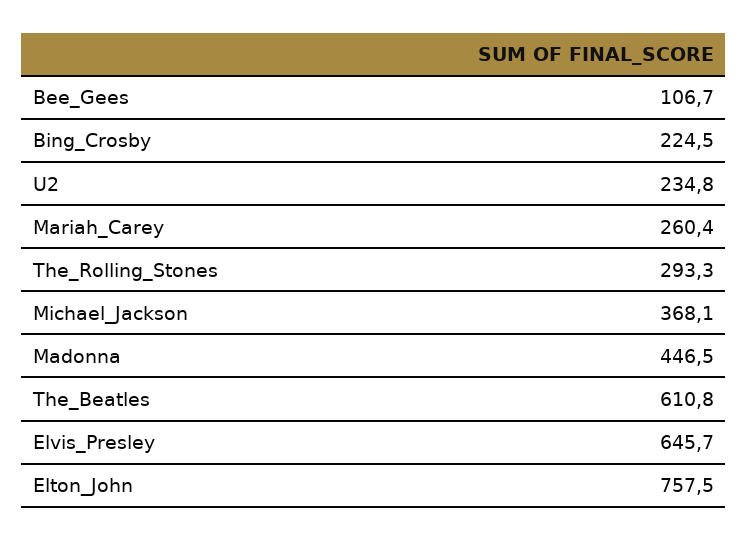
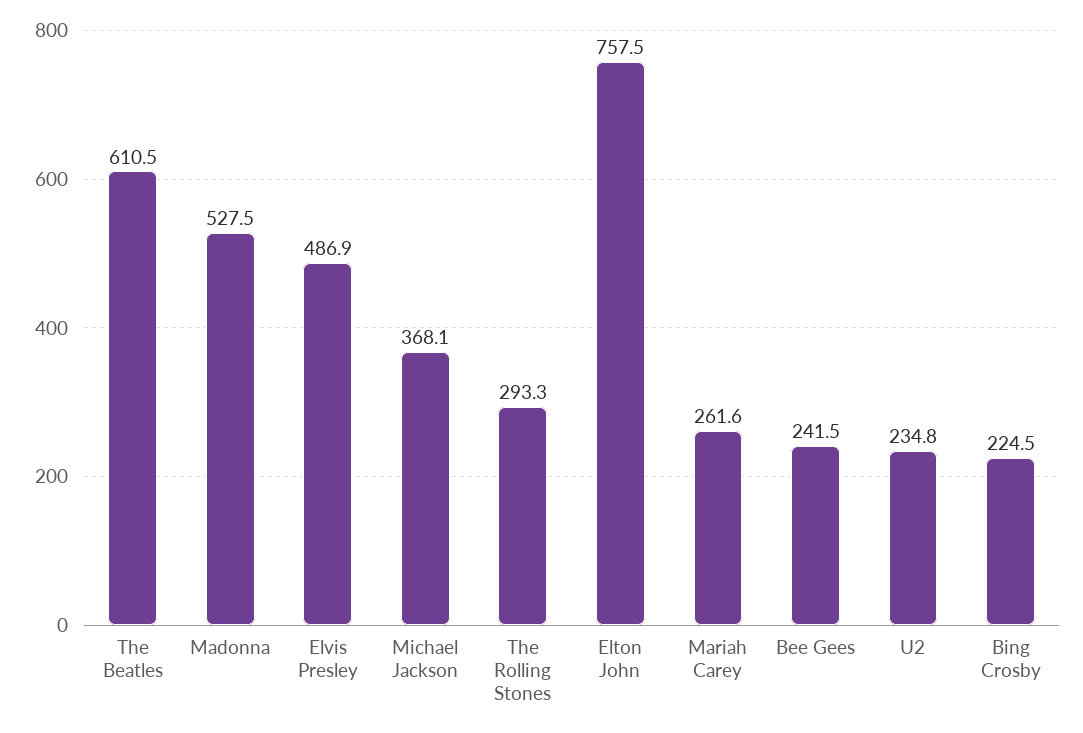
Bee_Gees: 106.7 -> 241.5
Mariah_Carey: 260.4 -> 261.6
Madonna: 446.5 -> 527.5
The_Beatles: 610.8 -> 610.5
Elvis_Presley: 645.7 -> 486.9

